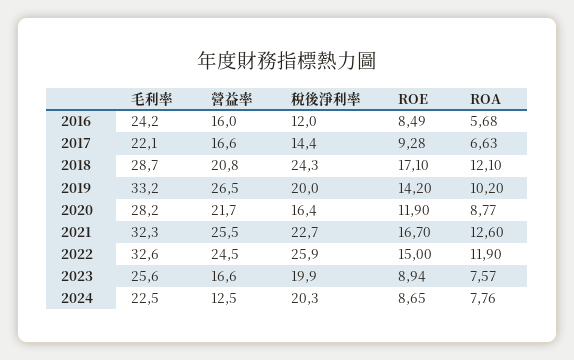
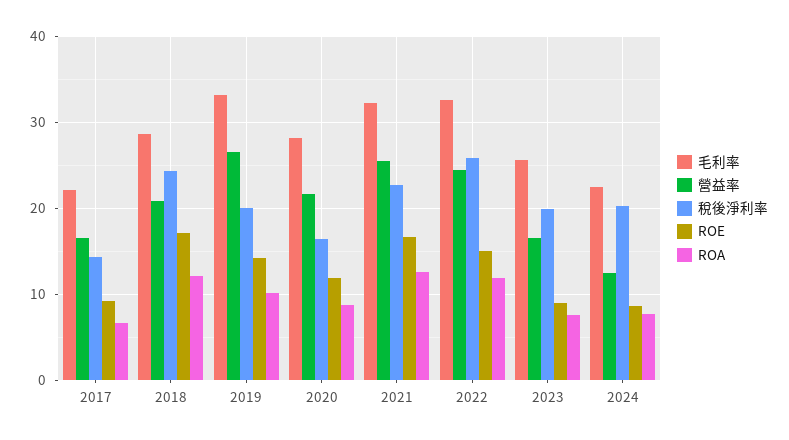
毛利率, 2016: 24.2 -> none
營益率, 2016: 16 -> none
稅後淨利率, 2016: 12 -> none
ROE, 2016: 8.49 -> none
ROA, 2016: 5.68 -> none

